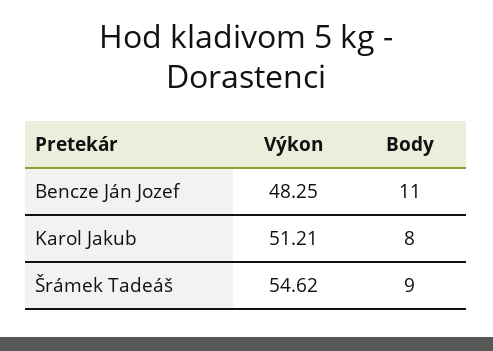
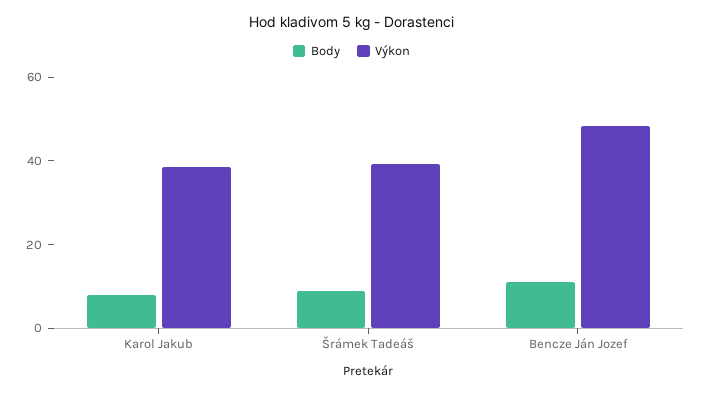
Výkon, Karol Jakub: 51.21 -> 40
Výkon, Šrámek Tadeáš: 54.62 -> 40

